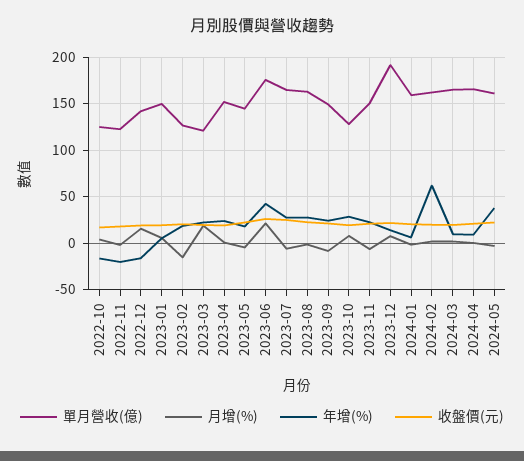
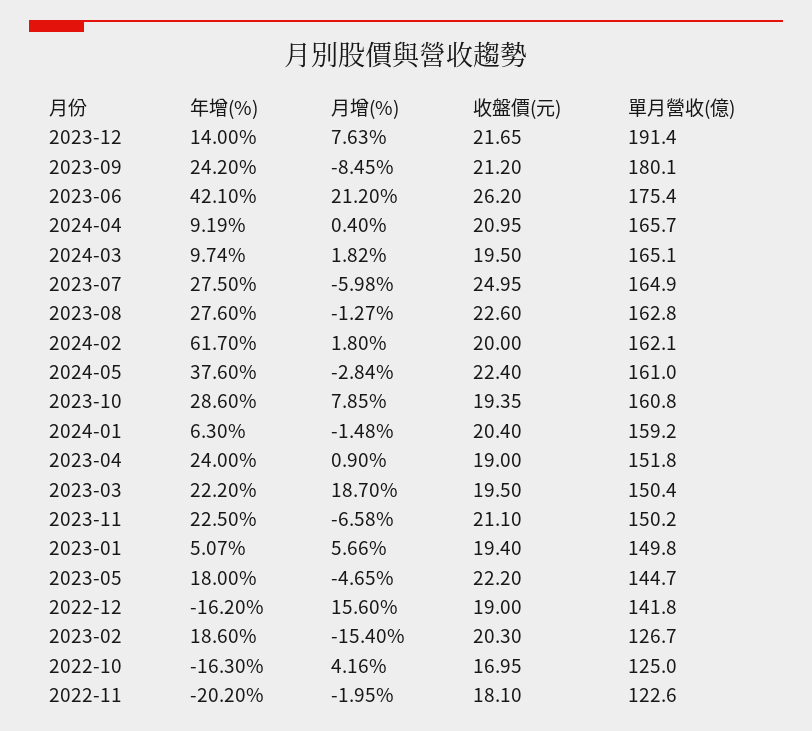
單月營收(億), 2023-03: 120 -> 150.4
單月營收(億), 2023-09: 150 -> 180.1
單月營收(億), 2023-10: 130 -> 160.8

